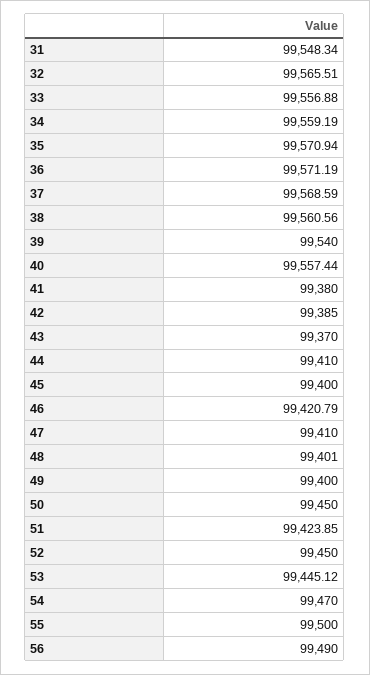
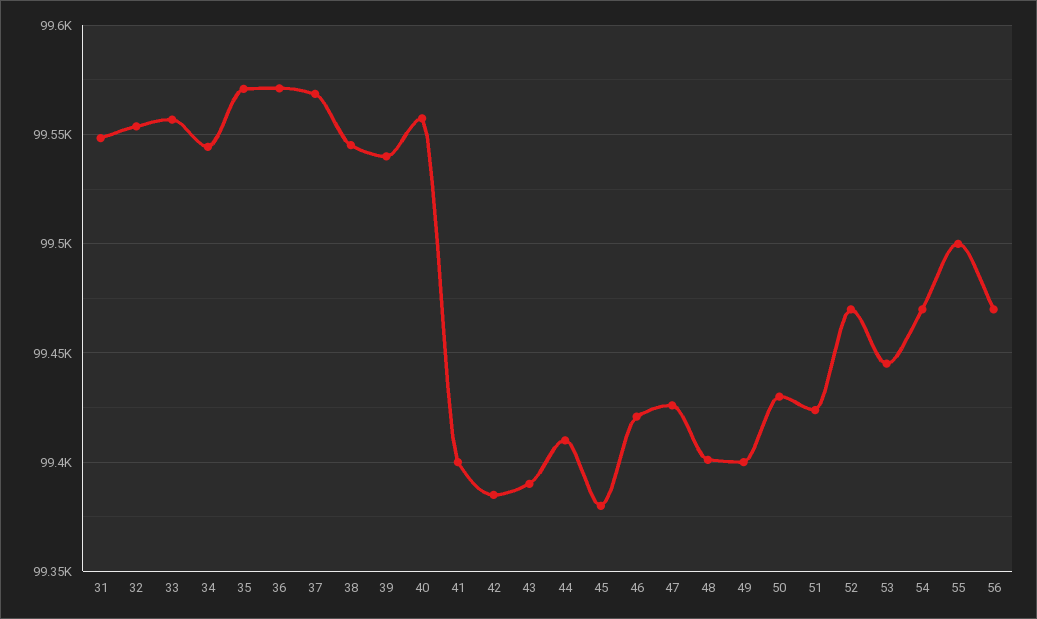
32: 99565.51 -> 99555
34: 99559.19 -> 99545
38: 99560.56 -> 99545
41: 99380 -> 99400
43: 99370 -> 99390
45: 99400 -> 99380
47: 99410 -> 99425
50: 99450 -> 99430
52: 99450 -> 99470
56: 99490 -> 99470

